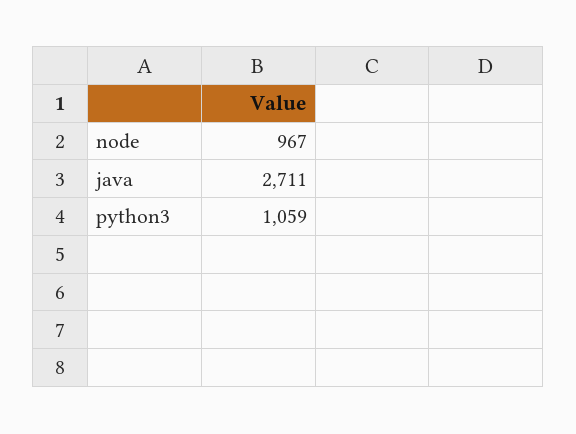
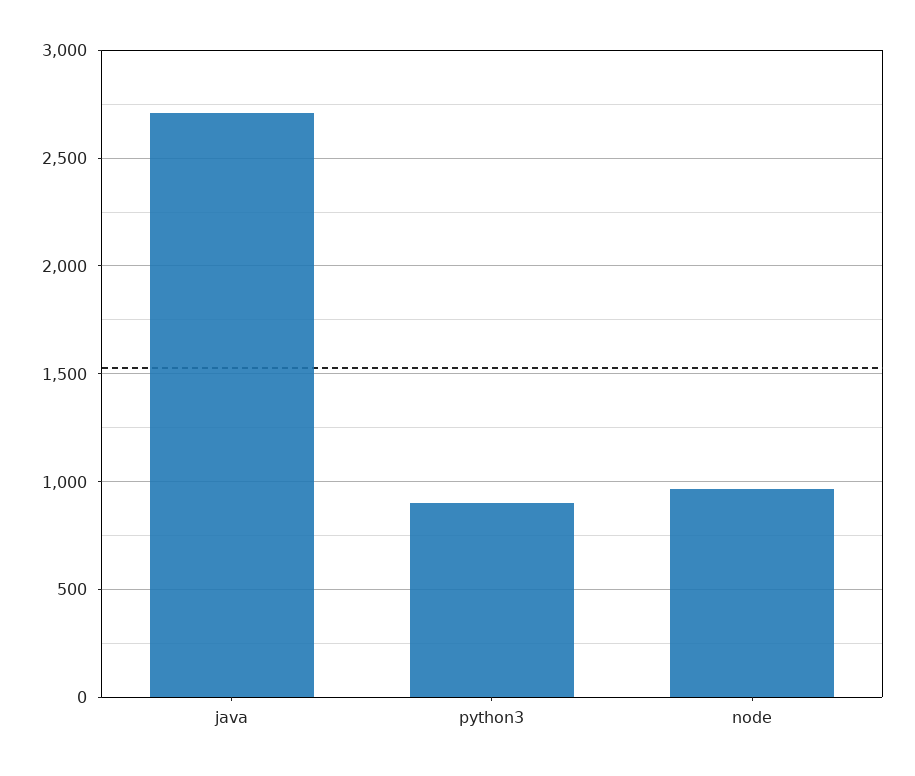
python3: 1059 -> 900

